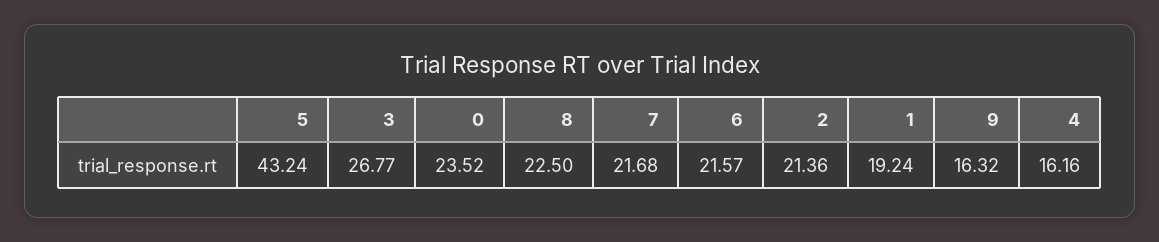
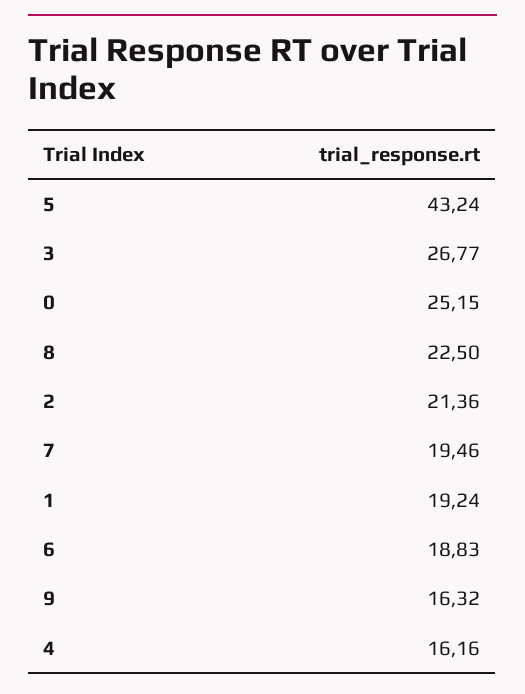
0: 23.52 -> 25.15
7: 21.68 -> 19.46
6: 21.57 -> 18.83

